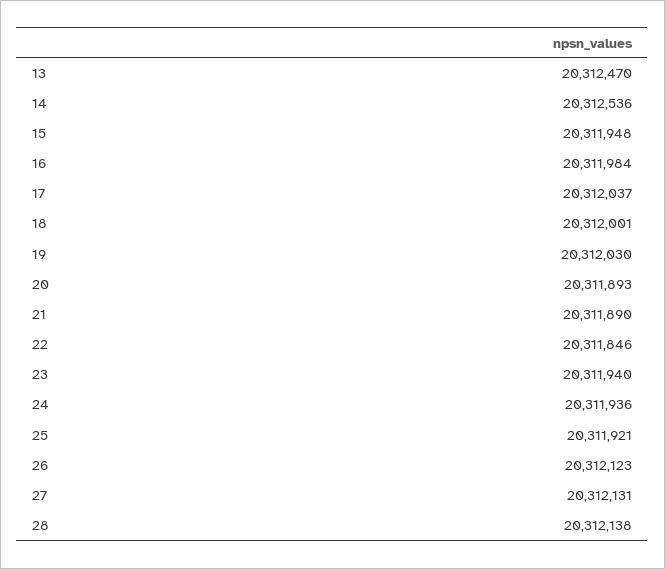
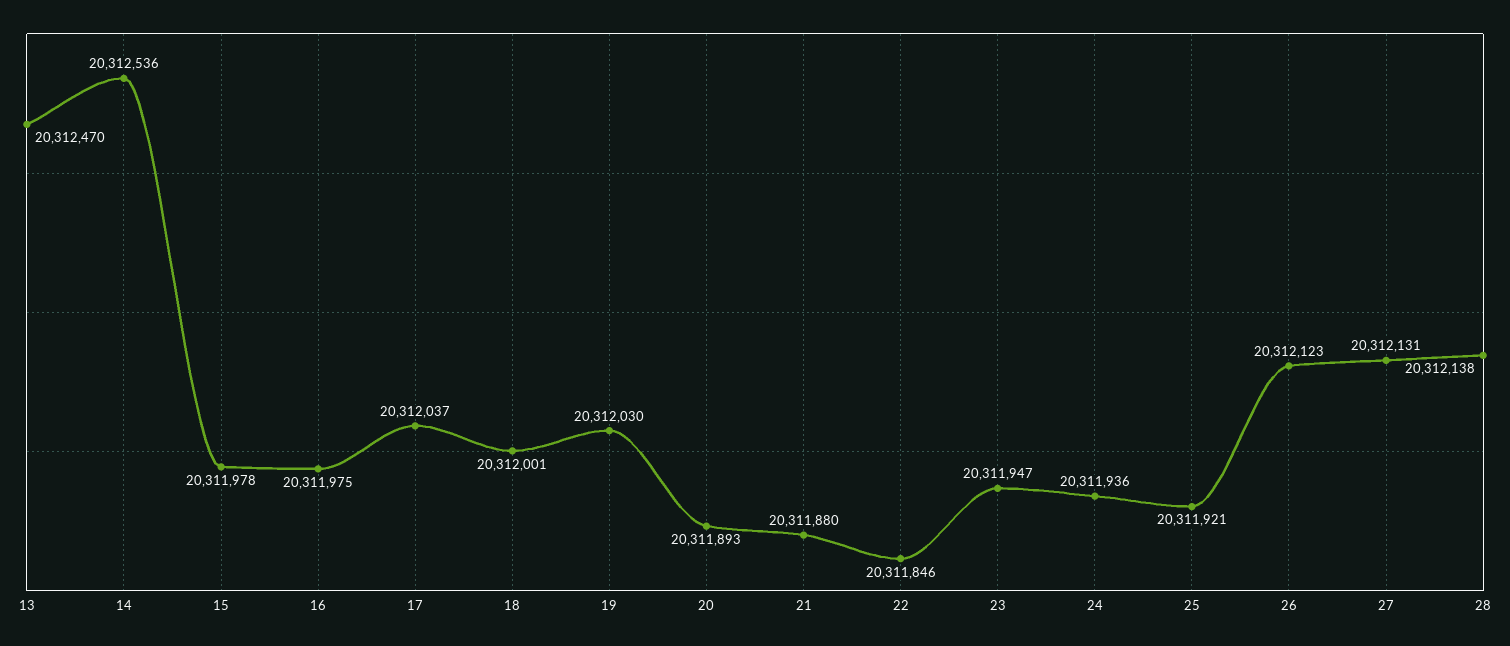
15: 20311948 -> 20311978
16: 20311984 -> 20311975
21: 20311890 -> 20311880
23: 20311940 -> 20311947

